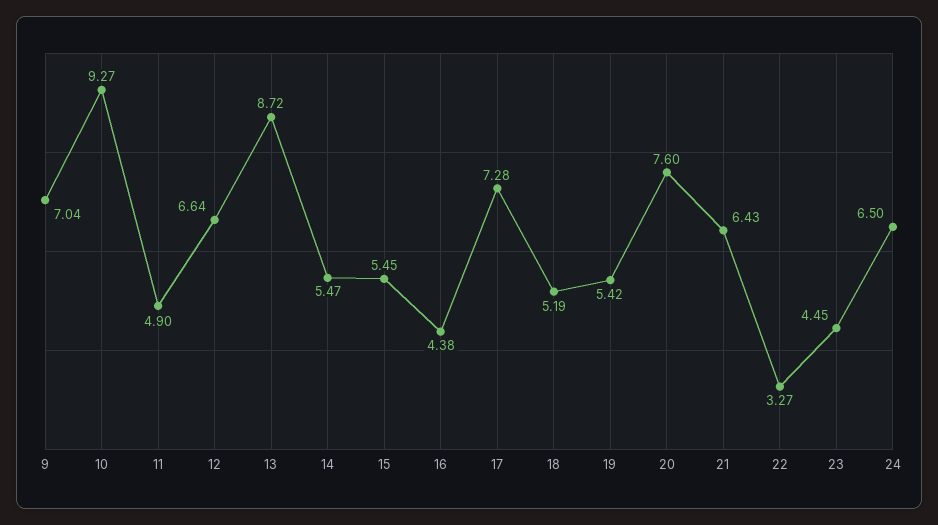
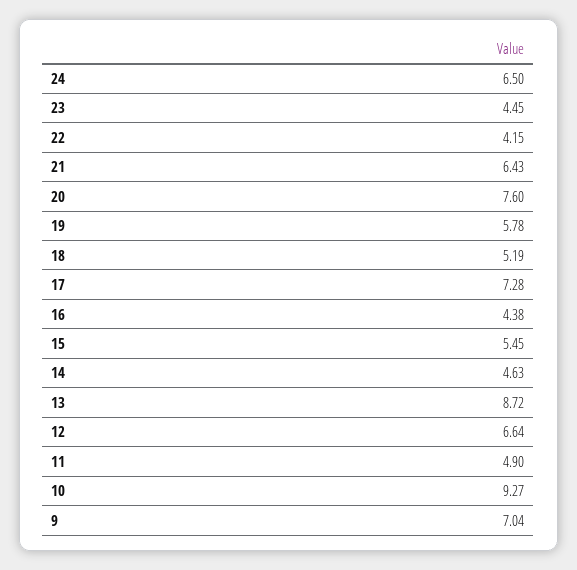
14: 5.47 -> 4.63
19: 5.42 -> 5.78
22: 3.27 -> 4.15

